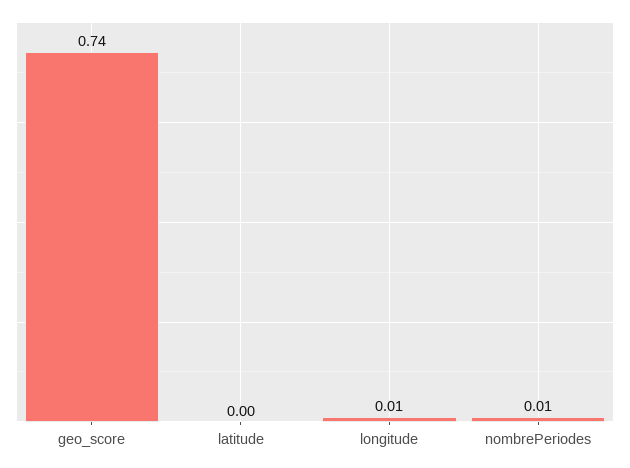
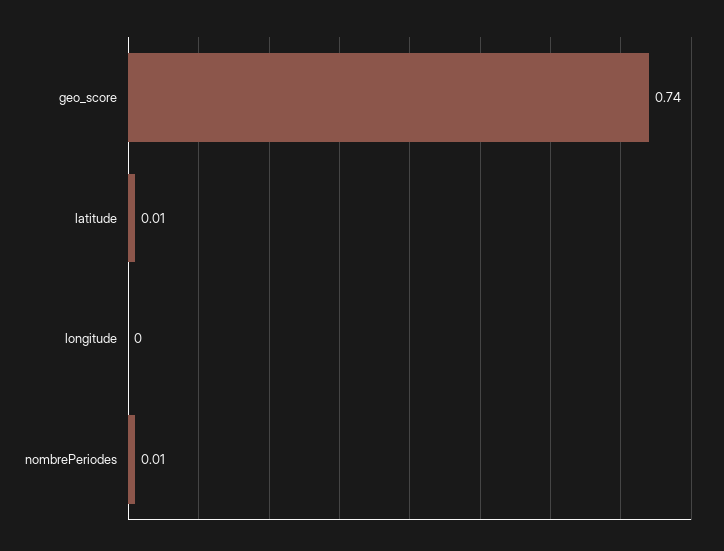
latitude: 0 -> 0.01
longitude: 0.01 -> 0

